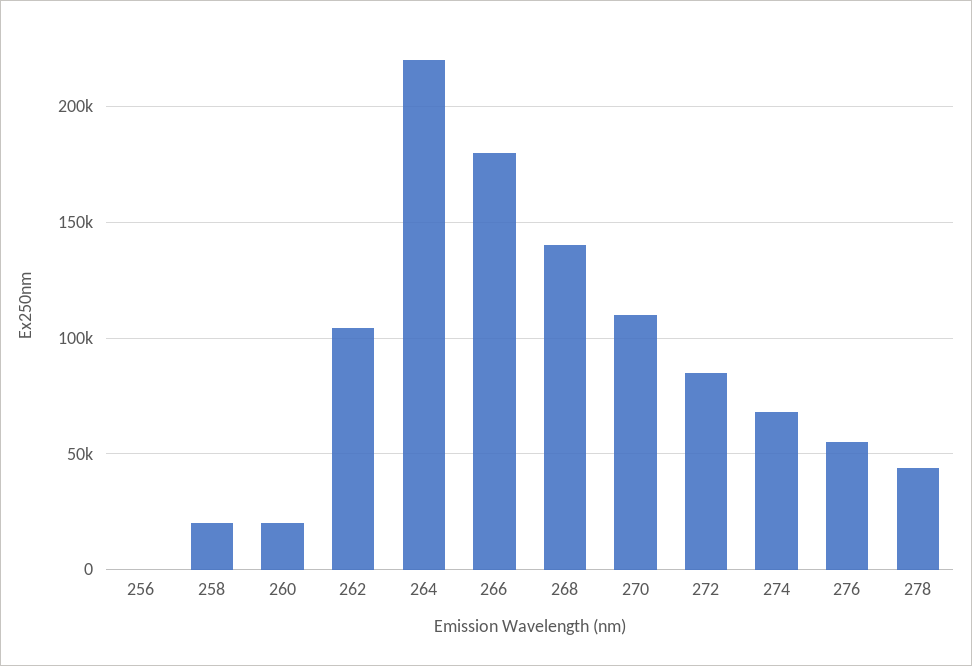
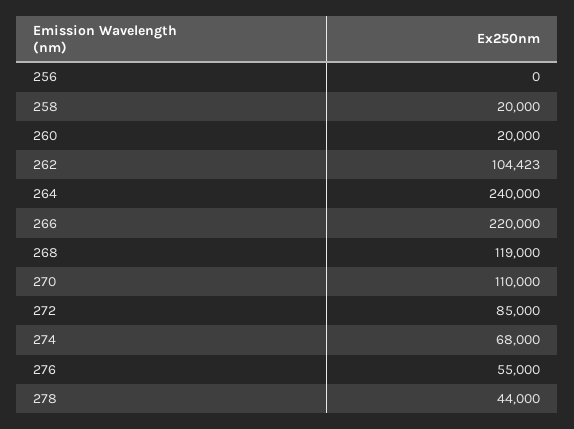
264: 220000 -> 240000
266: 180000 -> 220000
268: 140000 -> 119000

